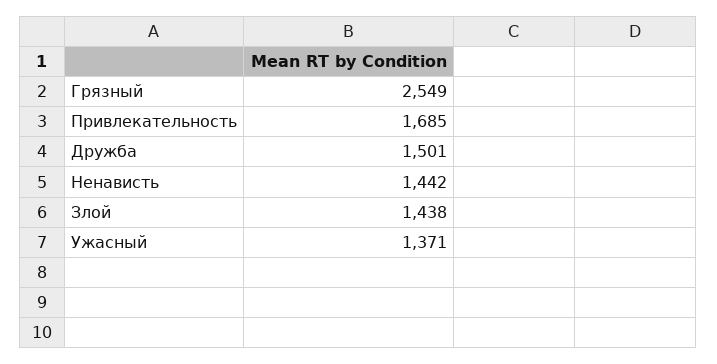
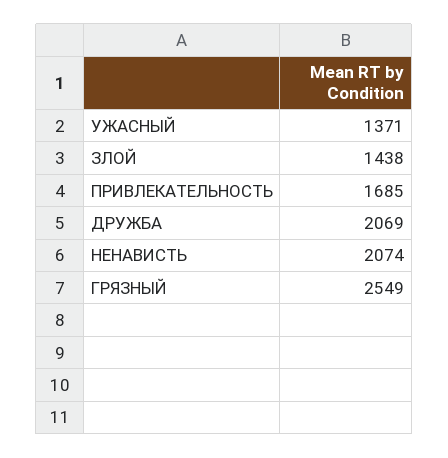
Дружба: 1501 -> 2069
Ненависть: 1442 -> 2074

